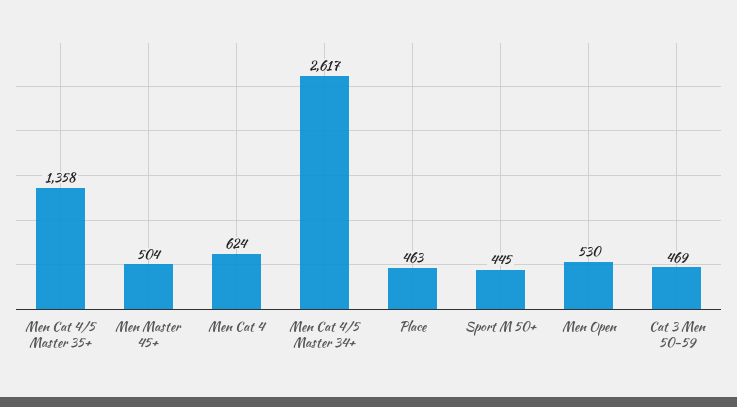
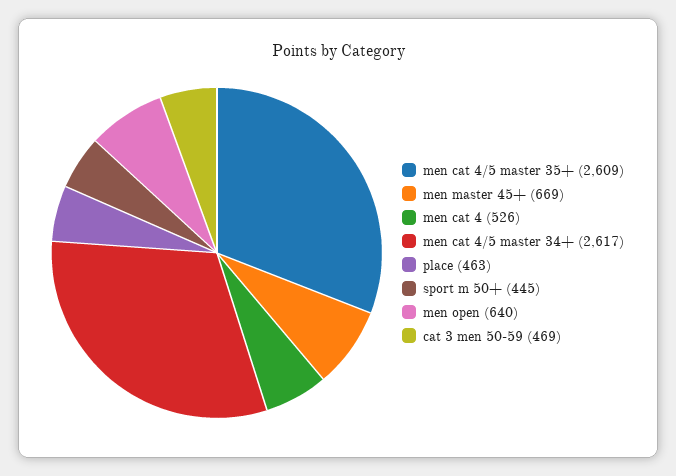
Men Cat 4/5 Master 35+: 1358 -> 2609
Men Master 45+: 504 -> 669
Men Cat 4: 624 -> 526
Men Open: 530 -> 640

